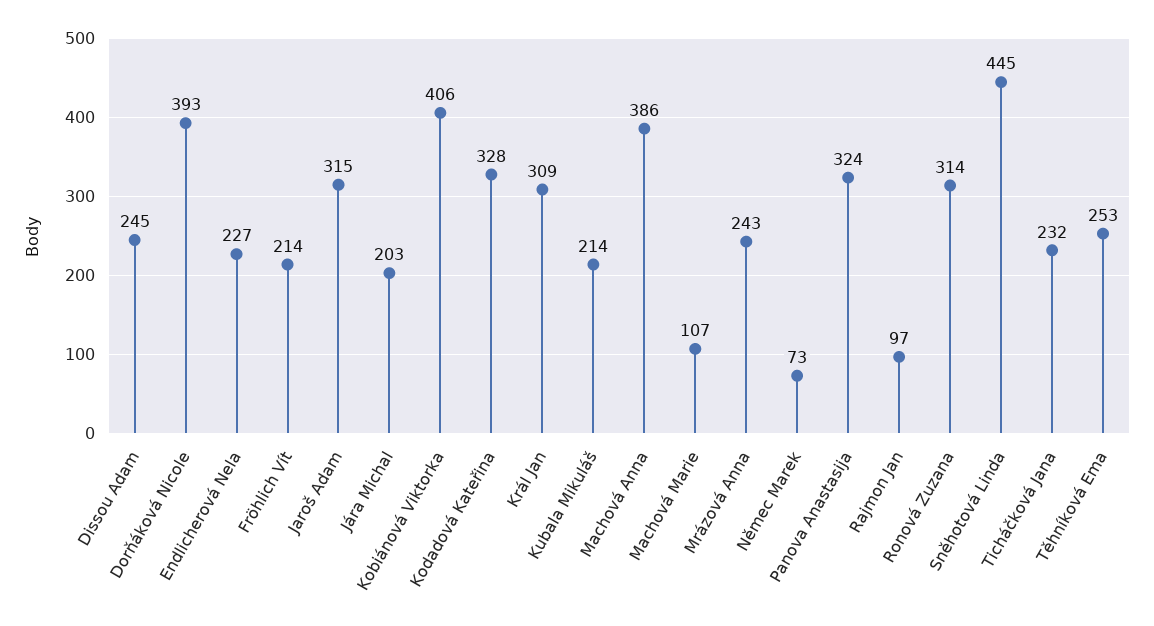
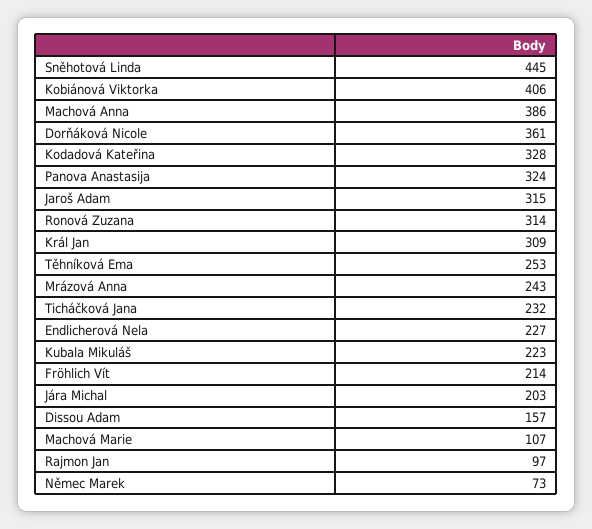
Dissou Adam: 245 -> 157
Dorňáková Nicole: 393 -> 361
Kubala Mikuláš: 214 -> 223

